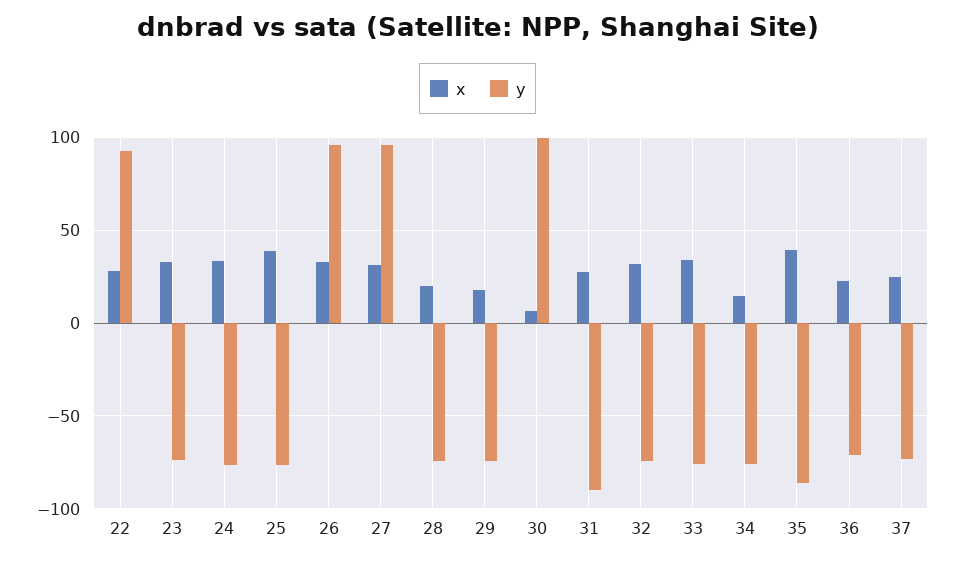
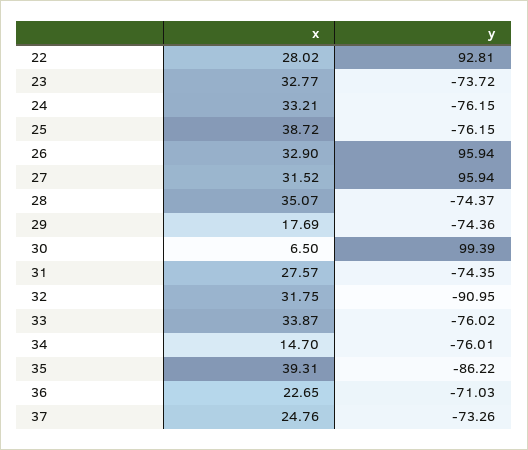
x, 28: 20 -> 35.07
y, 31: -90 -> -74.35
y, 32: -75 -> -90.95

